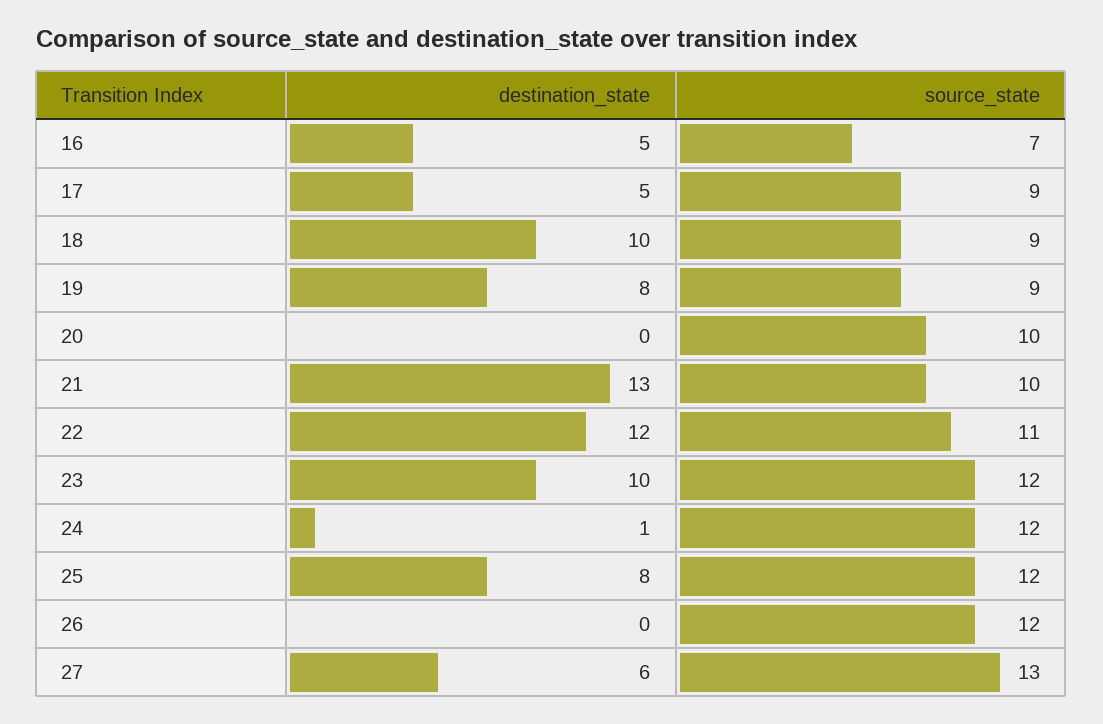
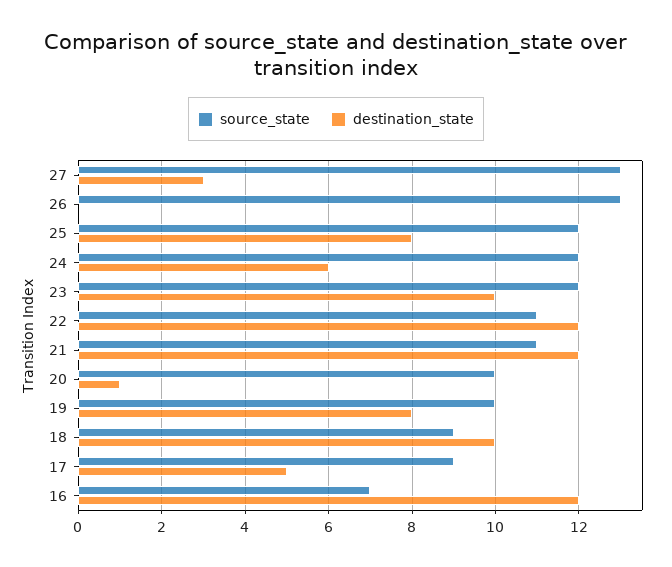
destination_state, 16: 5 -> 12
source_state, 19: 9 -> 10
destination_state, 20: 0 -> 1
destination_state, 21: 13 -> 12
source_state, 21: 10 -> 11
destination_state, 24: 1 -> 6
source_state, 26: 12 -> 13
destination_state, 27: 6 -> 3

